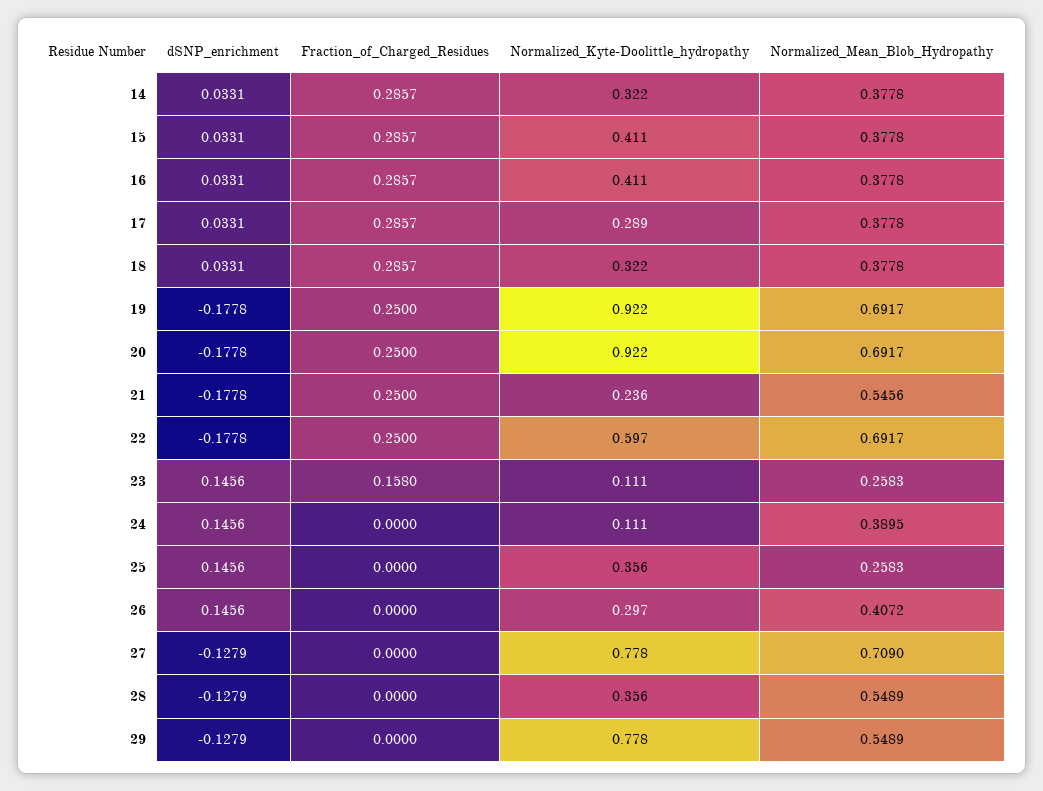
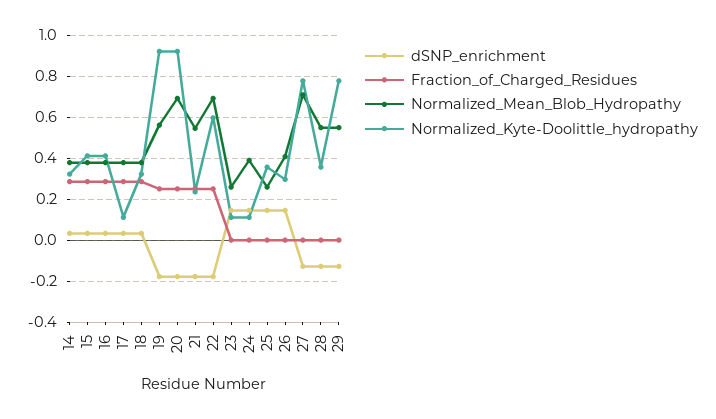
Normalized_Kyte-Doolittle_hydropathy, 17: 0.289 -> 0.1
Normalized_Mean_Blob_Hydropathy, 19: 0.6917 -> 0.55
Fraction_of_Charged_Residues, 23: 0.158 -> 0

